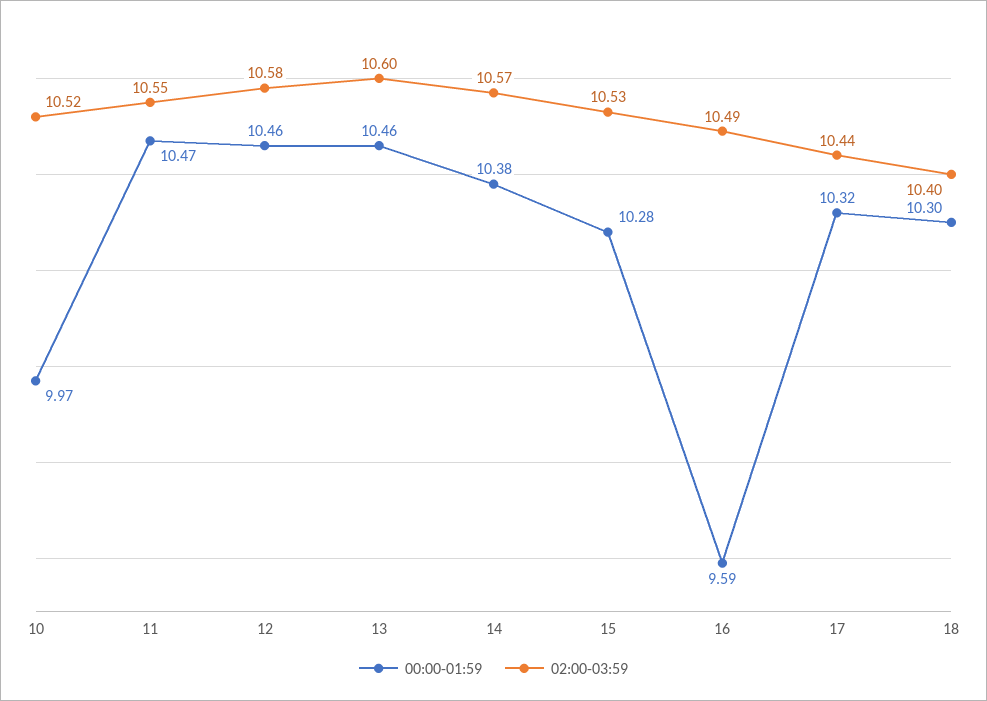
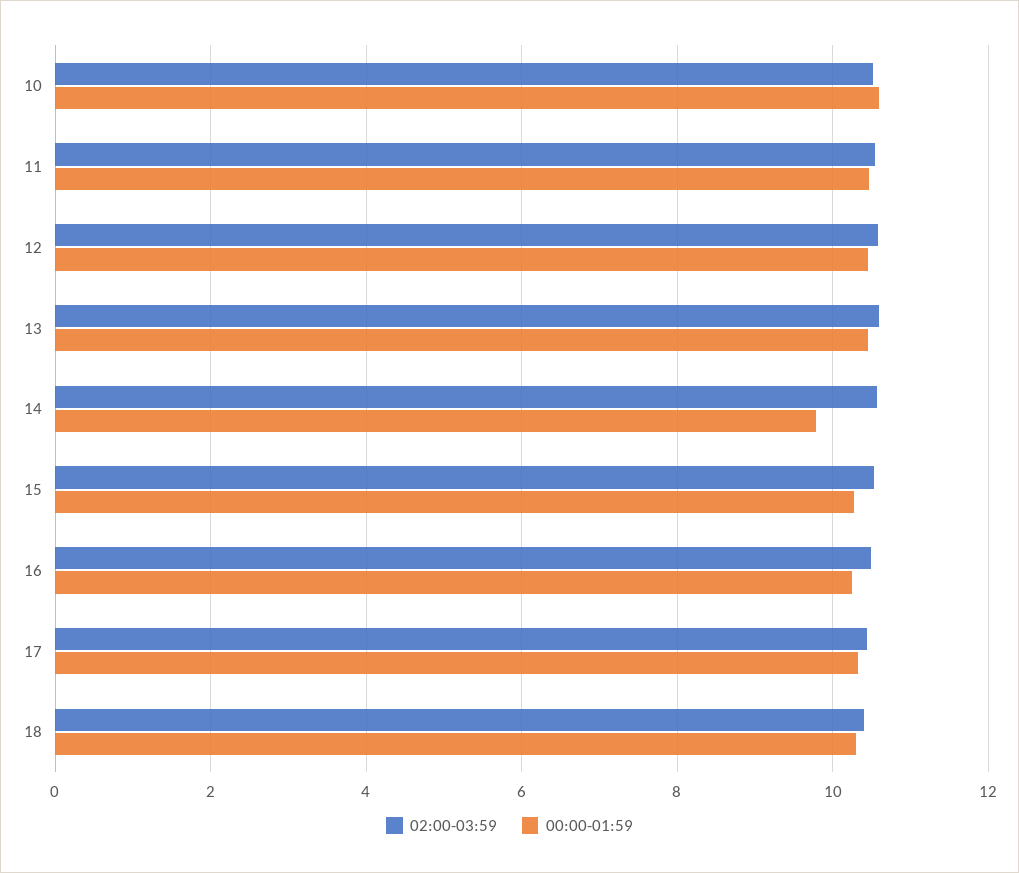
00:00-01:59, 10: 9.97 -> 10.6
00:00-01:59, 14: 10.38 -> 9.8
00:00-01:59, 16: 9.59 -> 10.2

